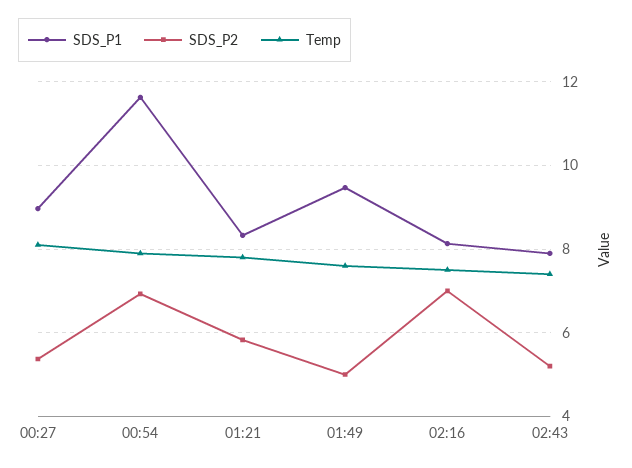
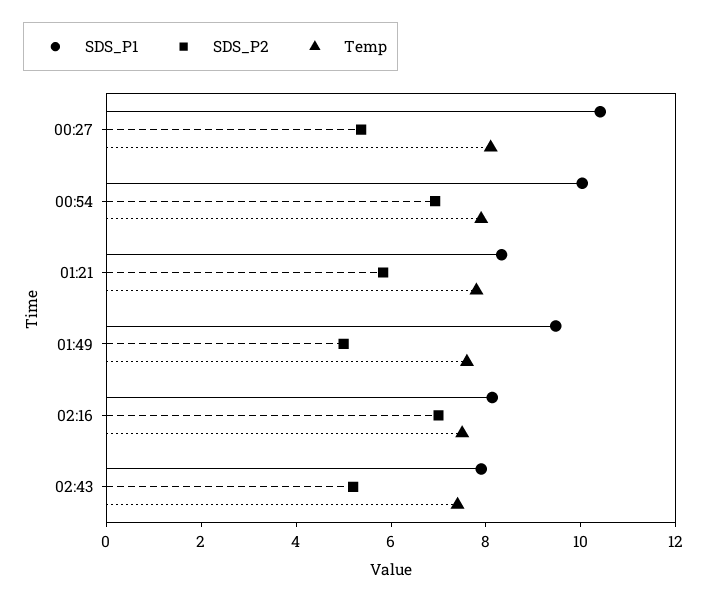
SDS_P1, 00:27: 9 -> 10.5
SDS_P1, 00:54: 11.6 -> 10

